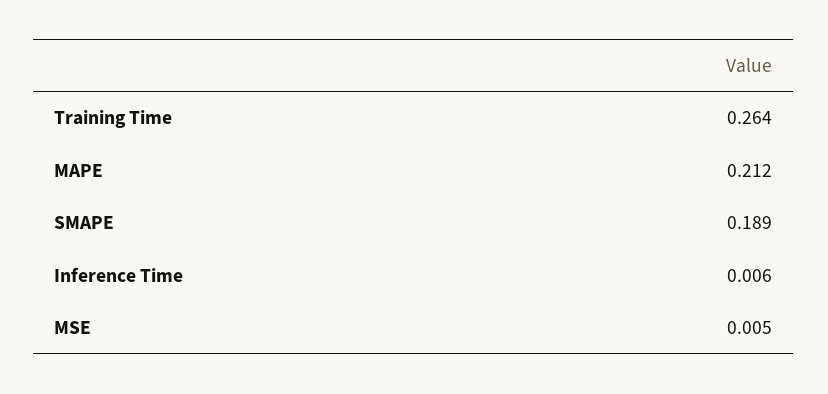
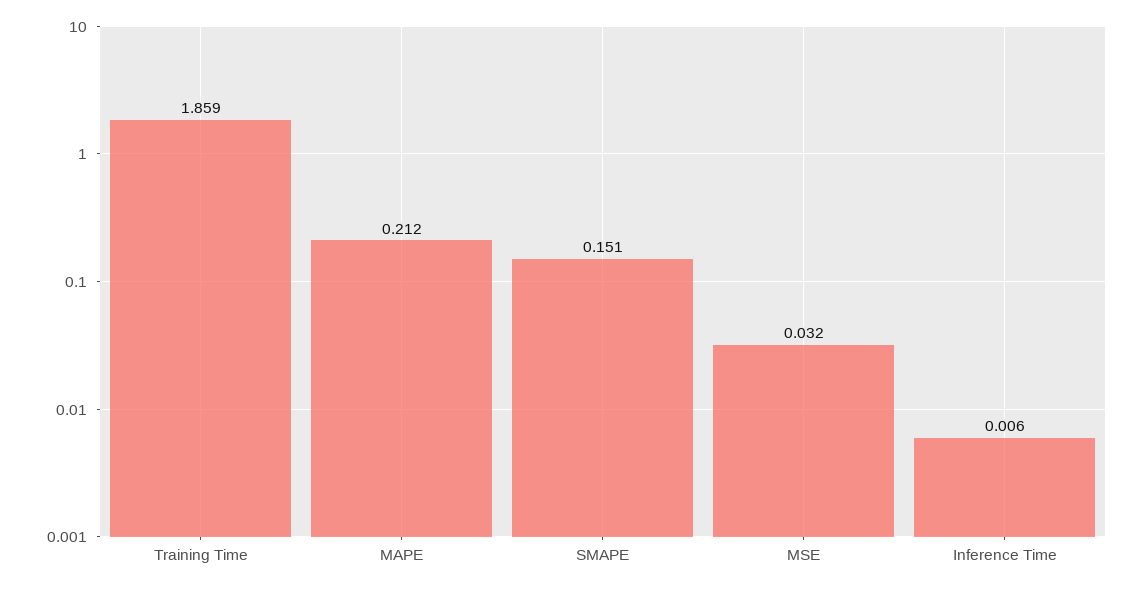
Training Time: 0.264 -> 1.859
SMAPE: 0.189 -> 0.151
MSE: 0.005 -> 0.032

